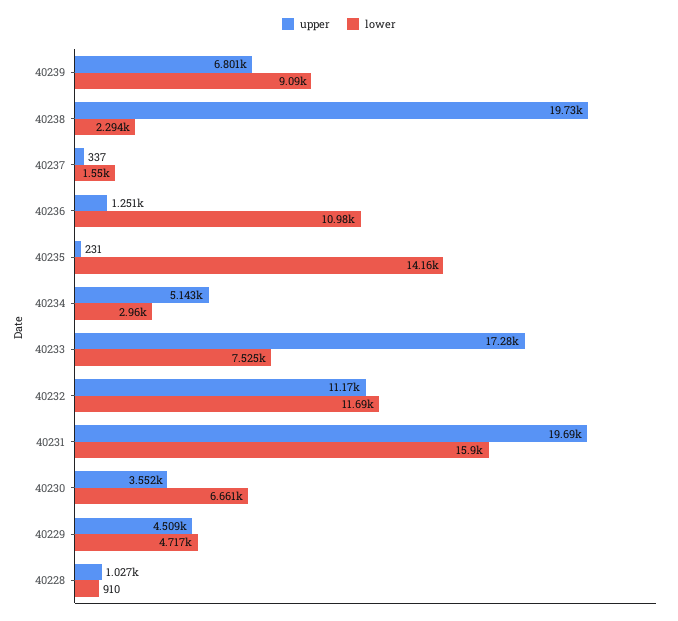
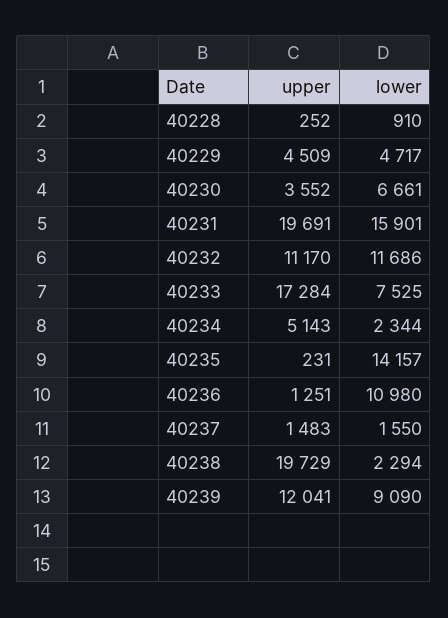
upper, 40239: 6801 -> 12041
upper, 40237: 337 -> 1483
lower, 40234: 2960 -> 2344
upper, 40228: 1027 -> 252

